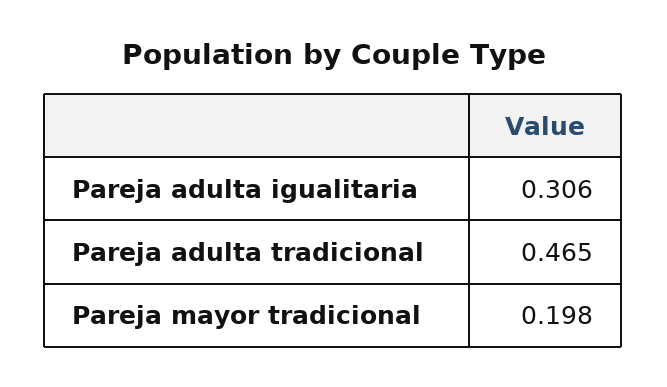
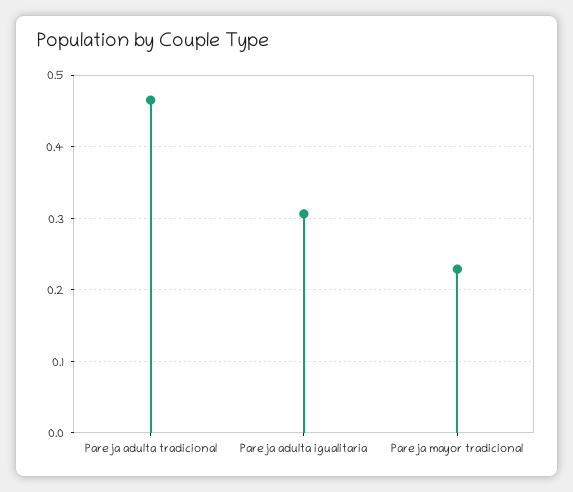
Pareja mayor tradicional: 0.198 -> 0.23

